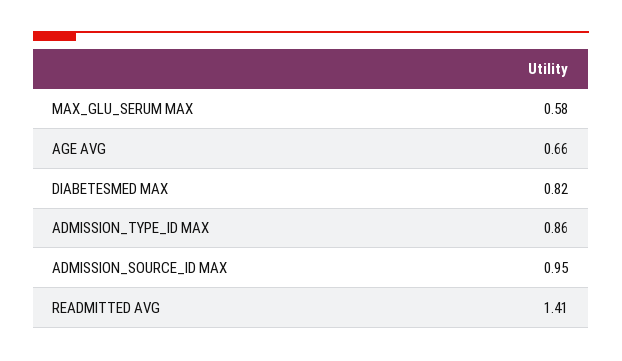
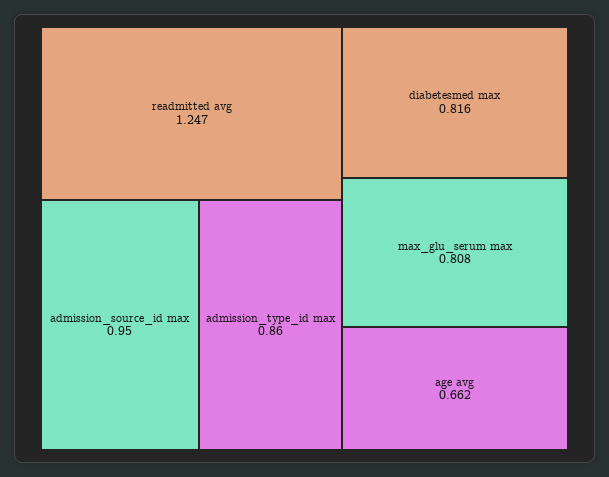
MAX_GLU_SERUM MAX: 0.58 -> 0.808
READMITTED AVG: 1.41 -> 1.247

